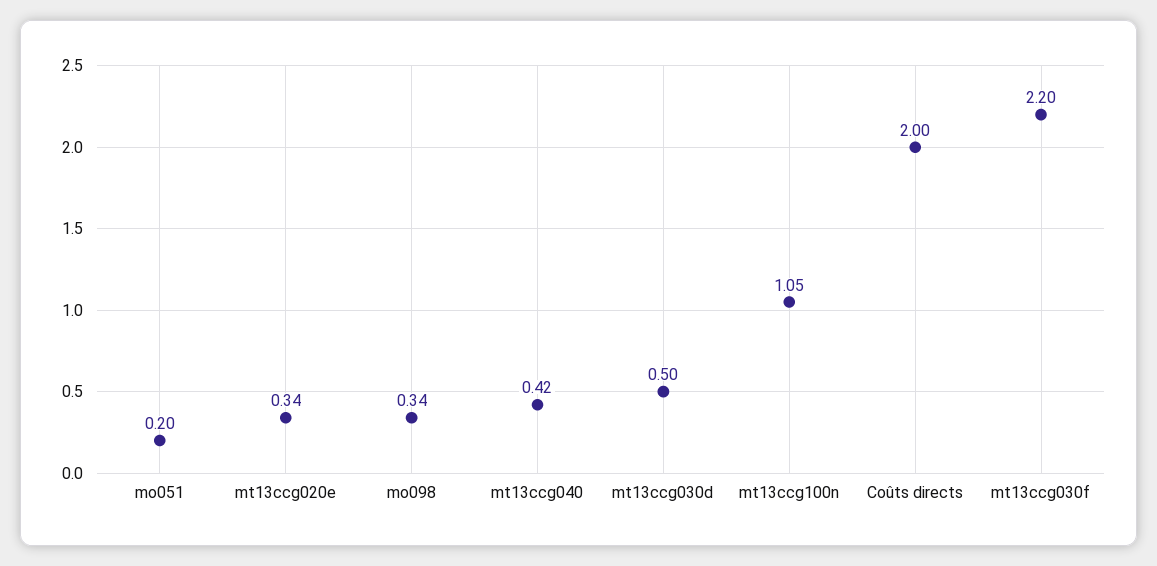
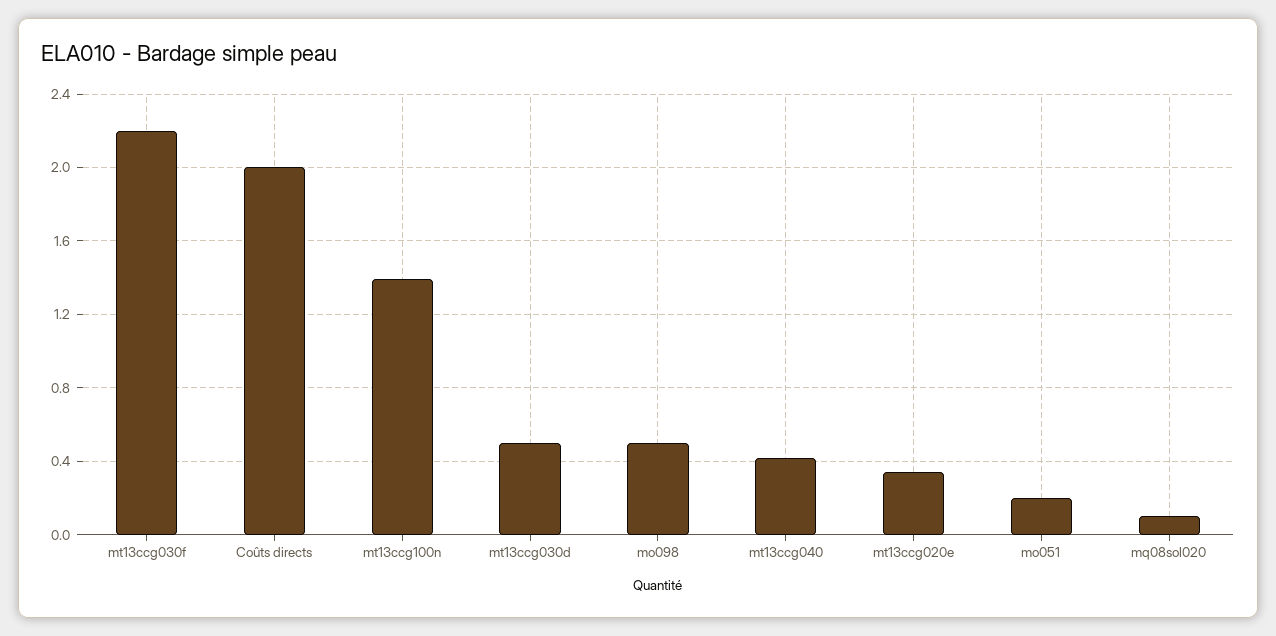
mo098: 0.34 -> 0.5
mt13ccg100n: 1.05 -> 1.4
mq08sol020: none -> 0.1

